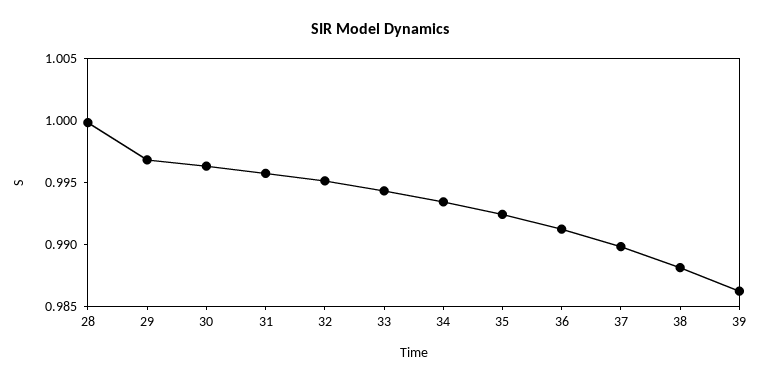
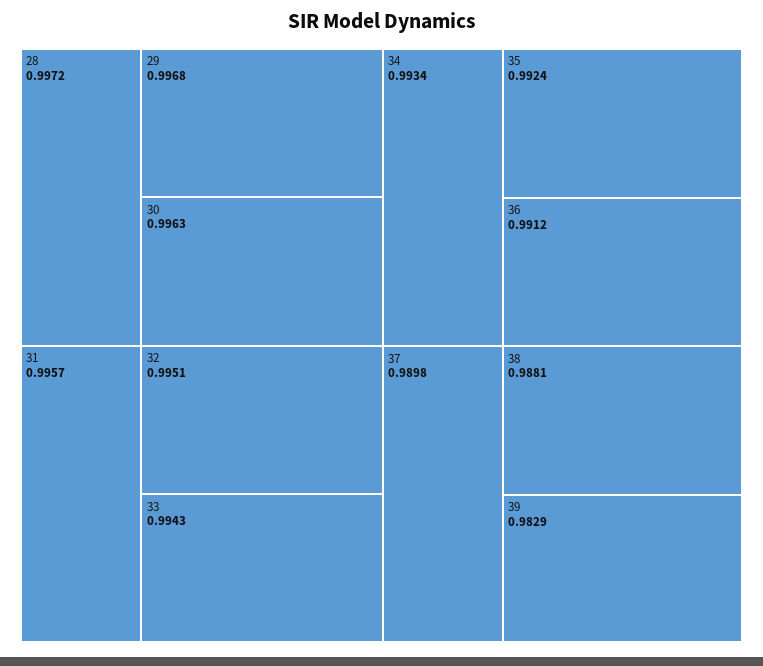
28: 1 -> 0.9972
39: 0.986 -> 0.9829

